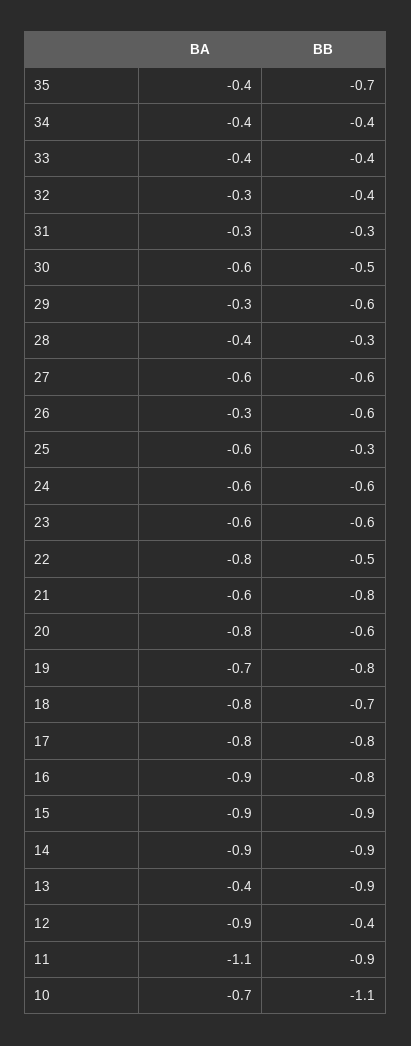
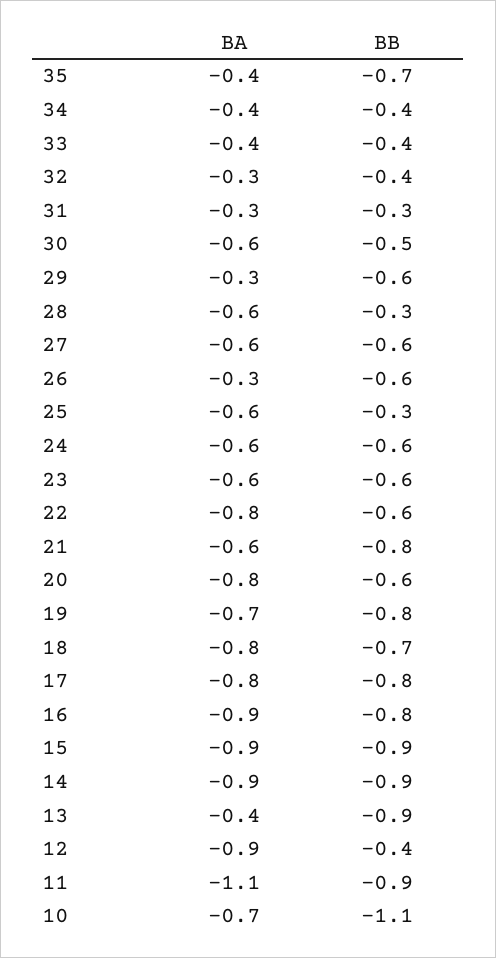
BA, 28: -0.4 -> -0.6
BB, 22: -0.5 -> -0.6

